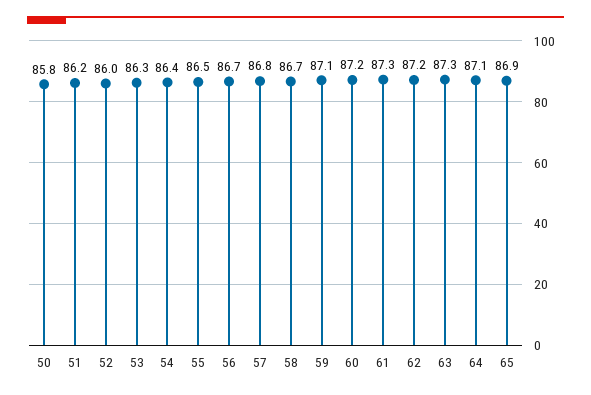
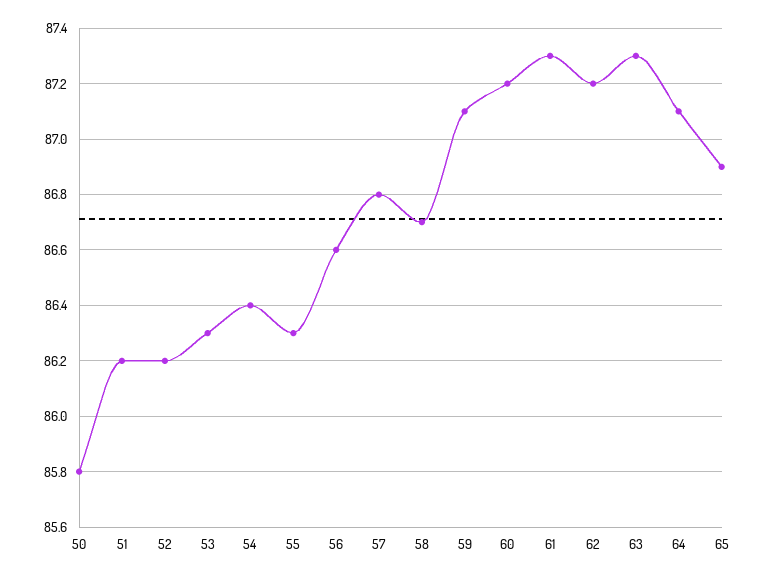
52: 86 -> 86.2
55: 86.5 -> 86.3
56: 86.7 -> 86.6

